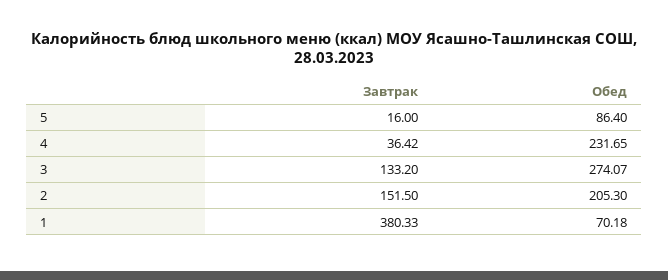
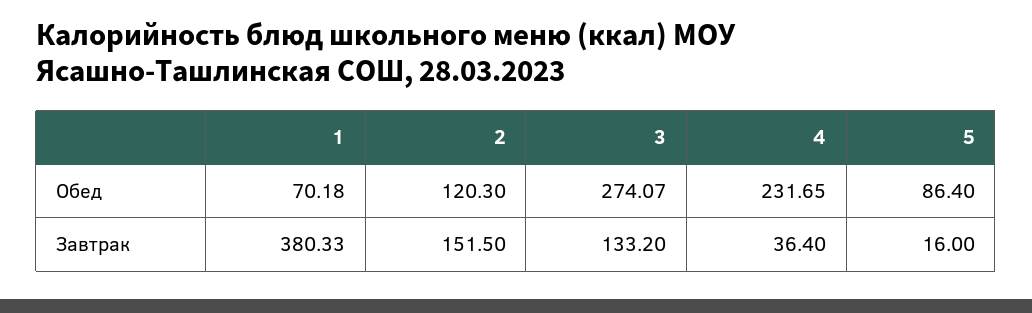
Завтрак, 4: 36.42 -> 36.4
Обед, 2: 205.3 -> 120.3

